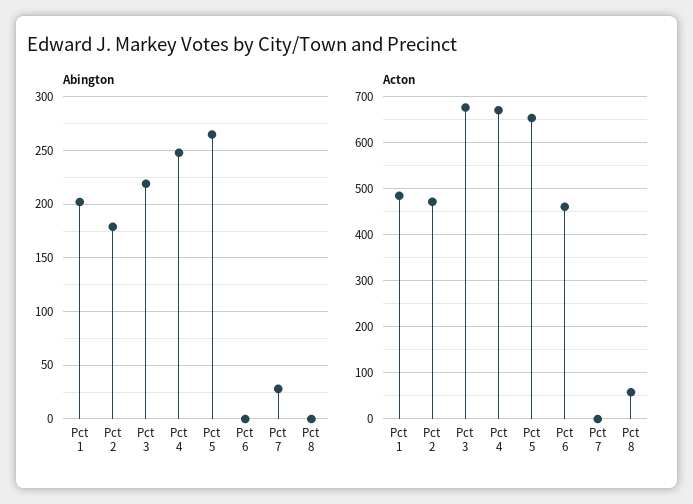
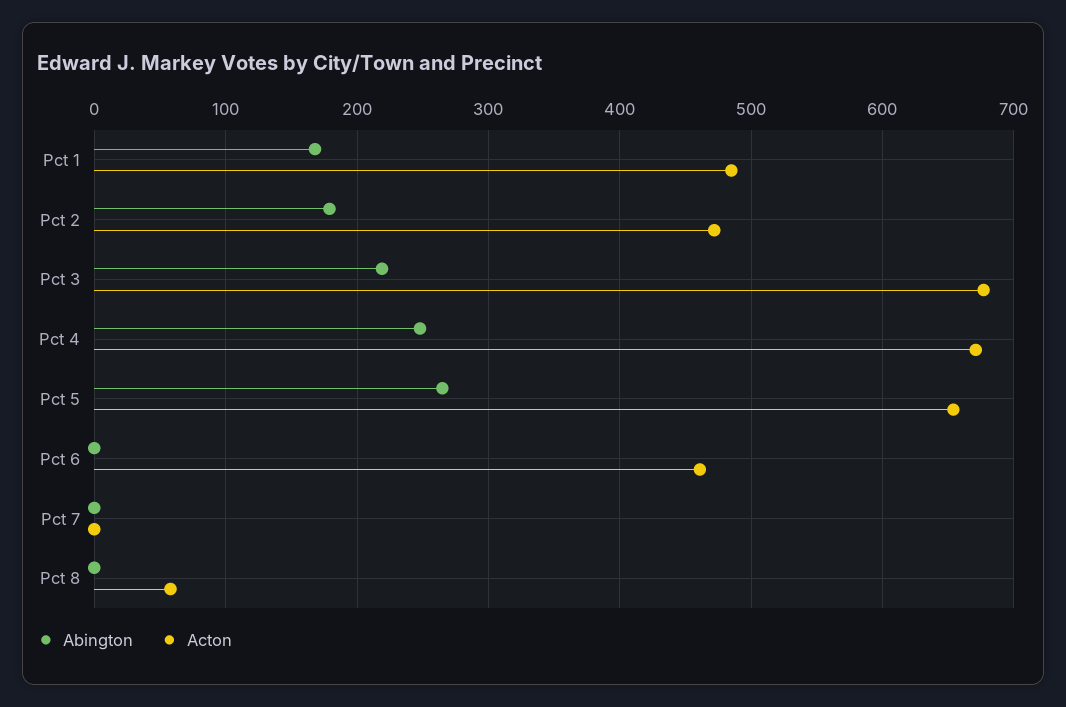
Abington, Pct 1: 200 -> 170
Abington, Pct 7: 30 -> 0

